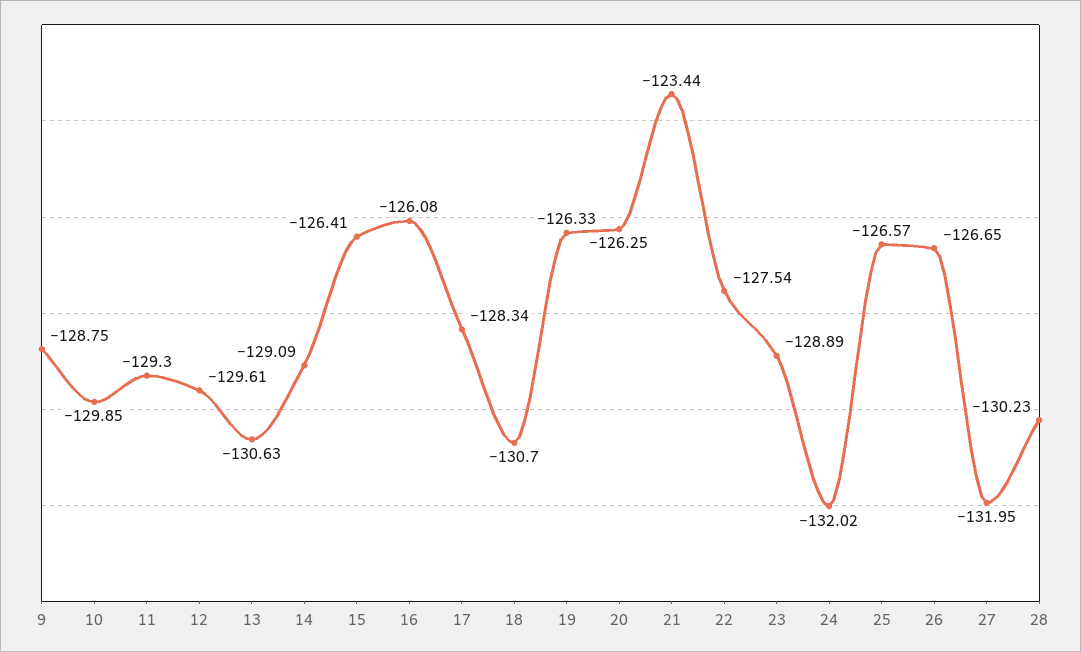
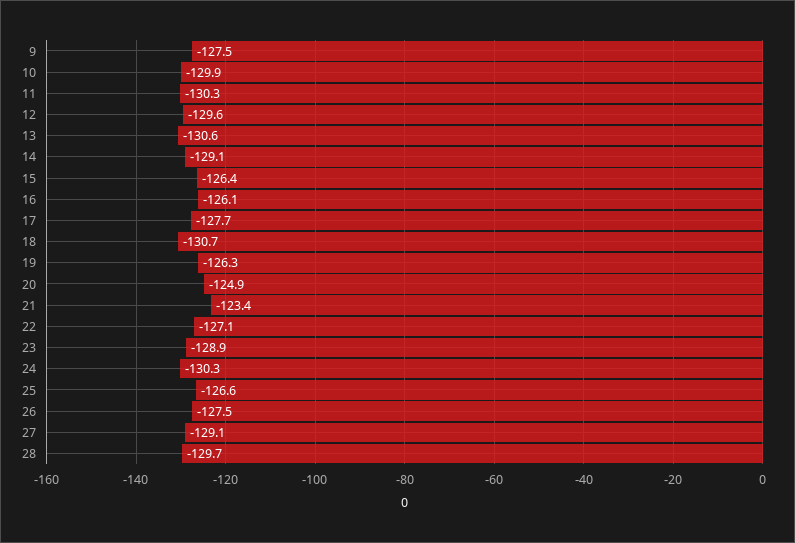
9: -128.75 -> -127.5
11: -129.3 -> -130.3
17: -128.34 -> -127.7
20: -126.25 -> -124.9
22: -127.54 -> -127.1
24: -132.02 -> -130.3
26: -126.65 -> -127.5
27: -131.95 -> -129.1
28: -130.23 -> -129.7

